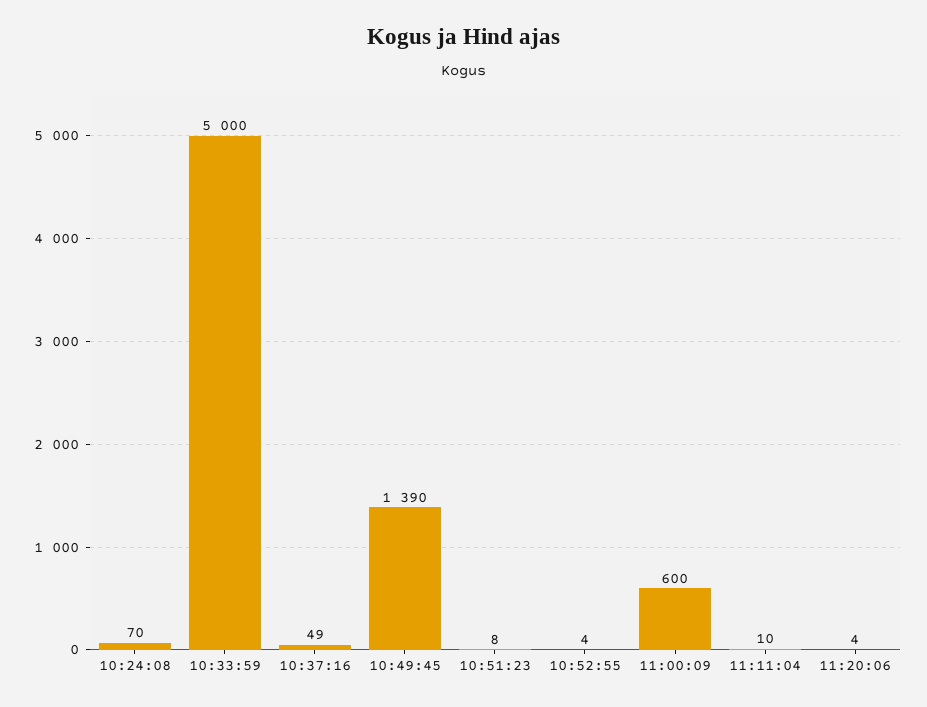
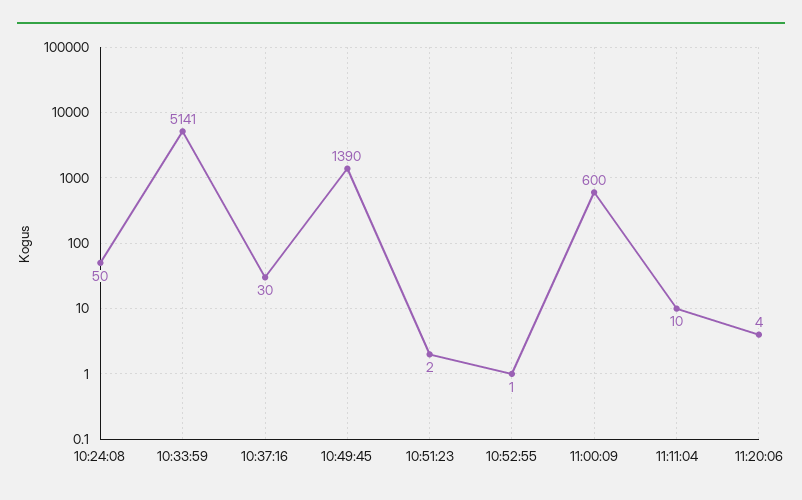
10:24:08: 70 -> 50
10:33:59: 5000 -> 5141
10:37:16: 49 -> 30
10:51:23: 8 -> 2
10:52:55: 4 -> 1

